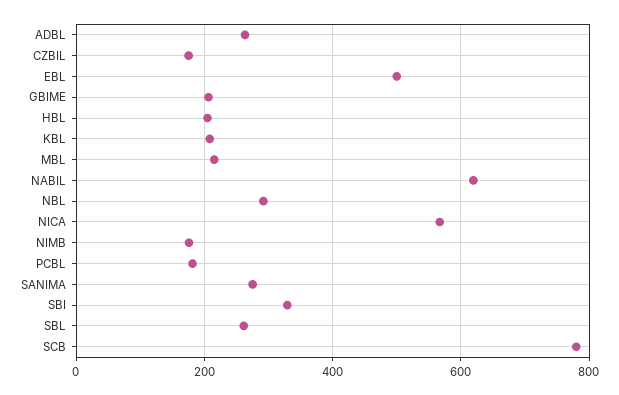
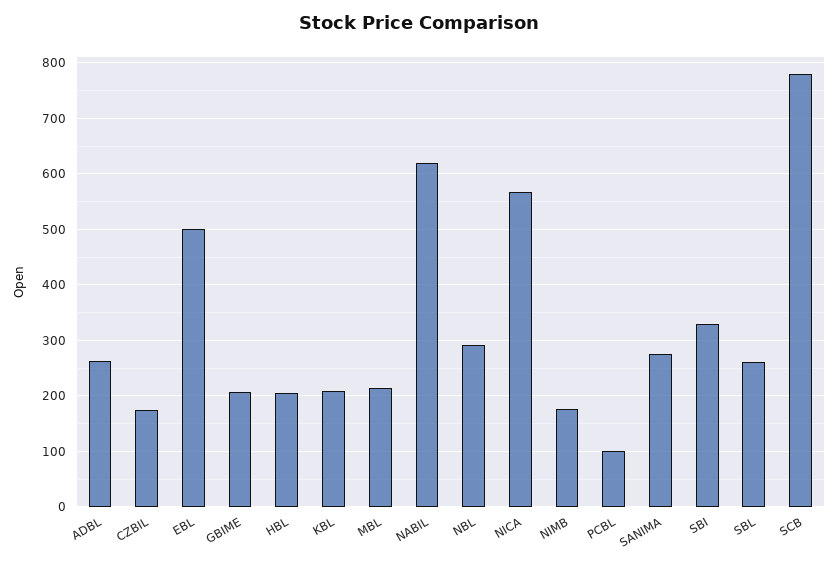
PCBL: 180 -> 100

